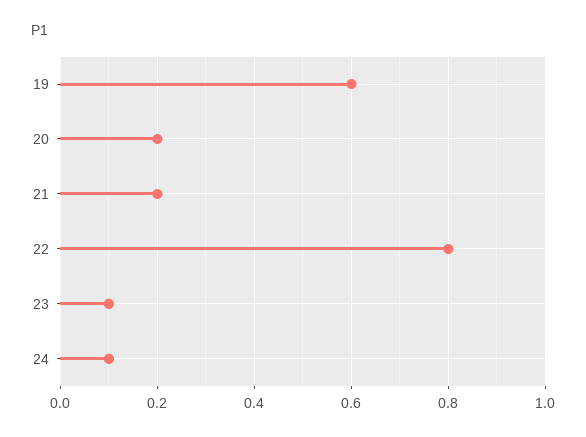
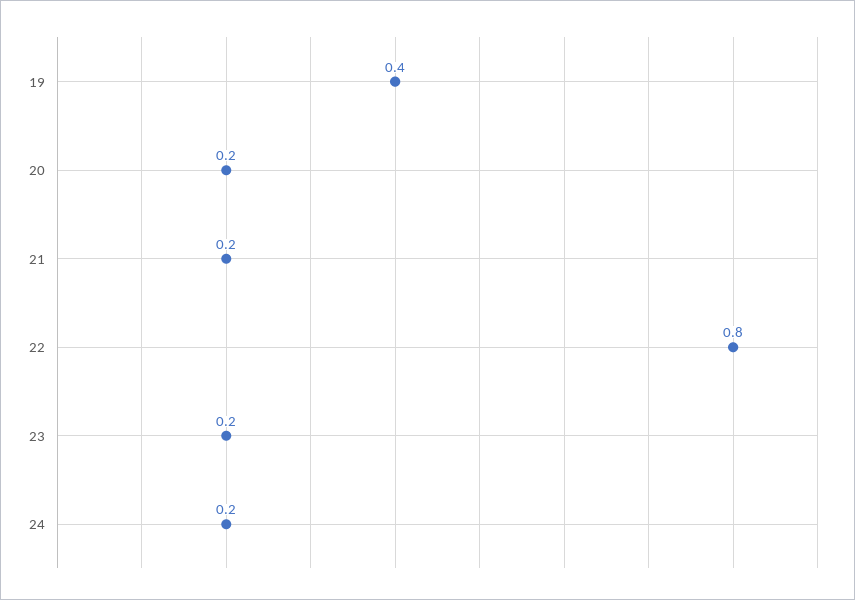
19: 0.6 -> 0.4
23: 0.1 -> 0.2
24: 0.1 -> 0.2

